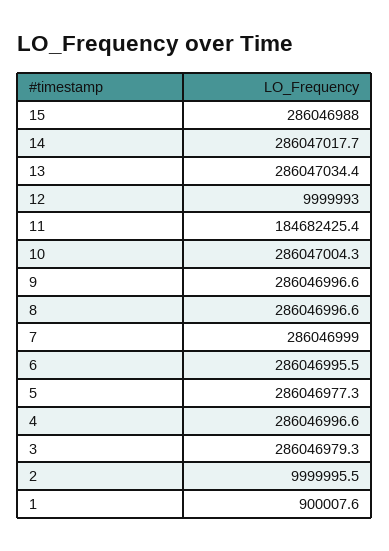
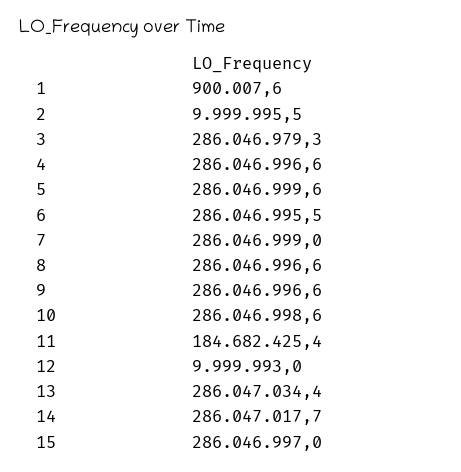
15: 286046988 -> 286046997
10: 286047004.3 -> 286046998.6
5: 286046977.3 -> 286046999.6

